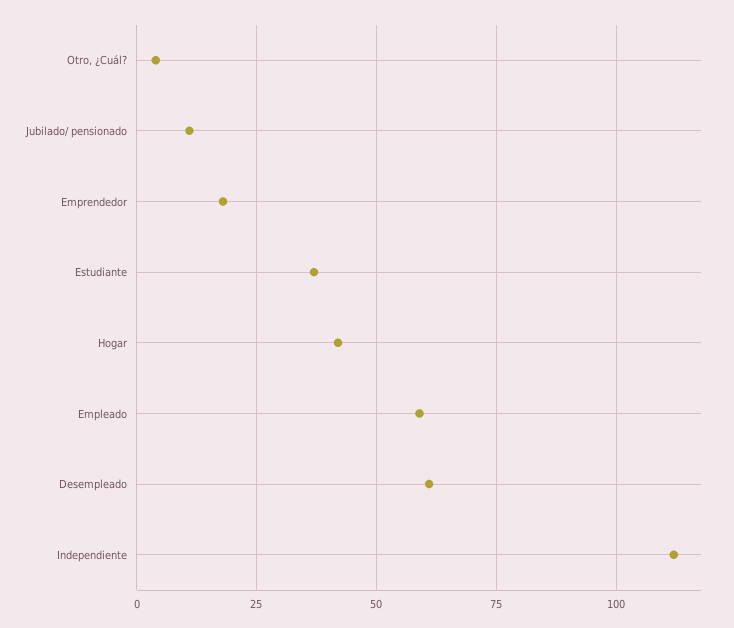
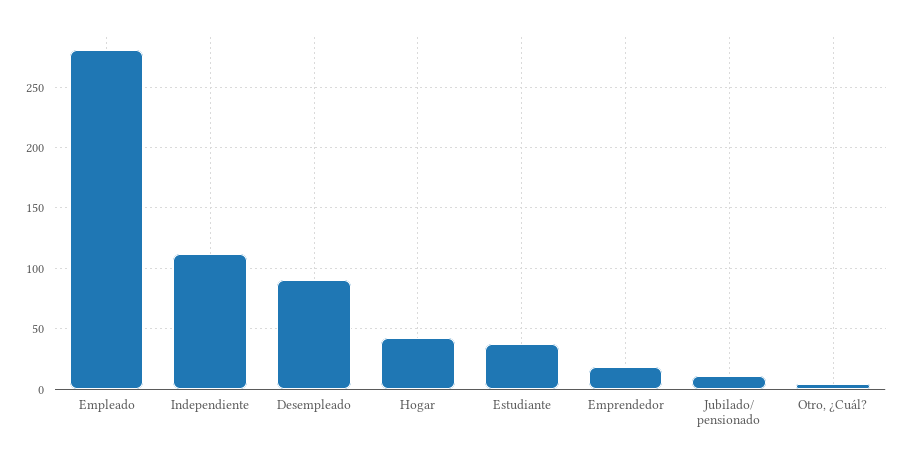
Empleado: 60 -> 280
Desempleado: 60 -> 90

